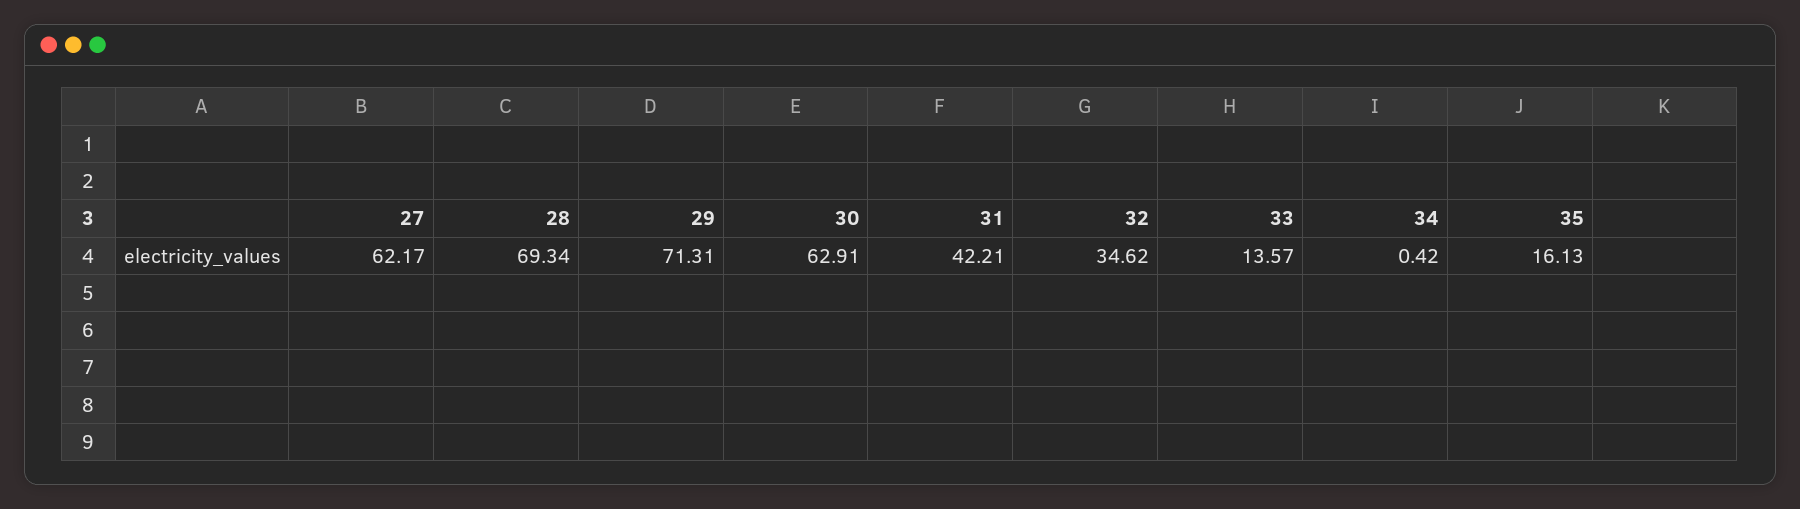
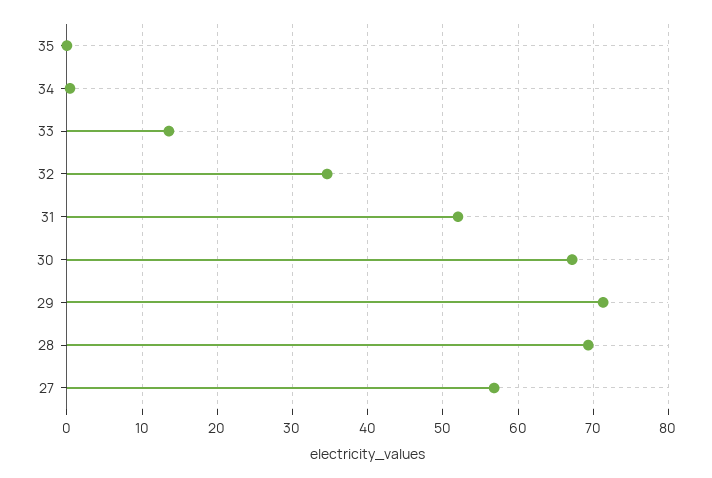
27: 62.17 -> 57
30: 62.91 -> 67
31: 42.21 -> 52
35: 16.13 -> 0

